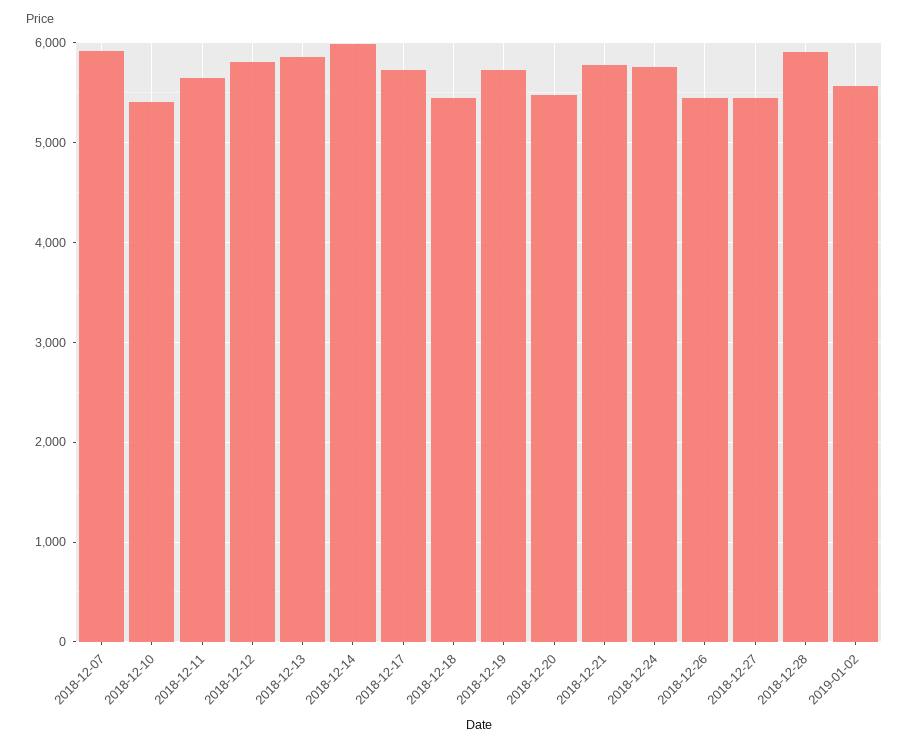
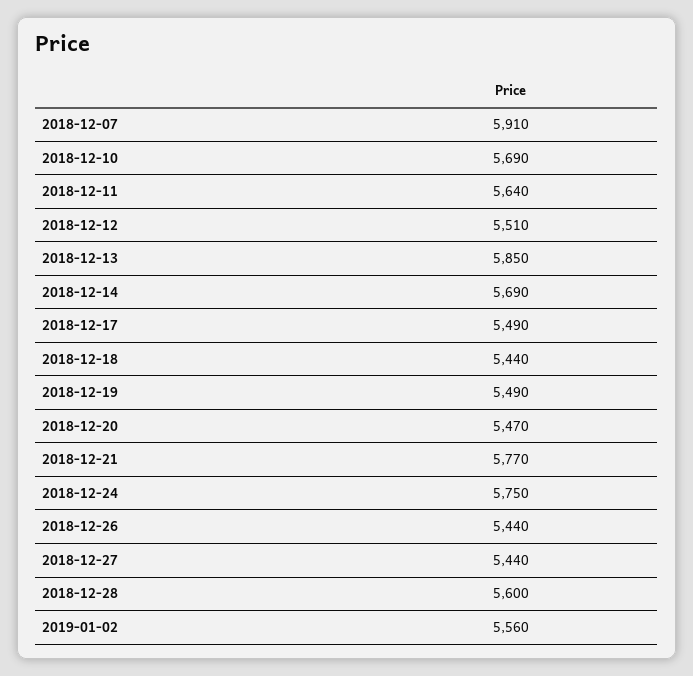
2018-12-10: 5400 -> 5690
2018-12-12: 5800 -> 5510
2018-12-14: 6000 -> 5690
2018-12-17: 5700 -> 5490
2018-12-19: 5700 -> 5490
2018-12-28: 5900 -> 5600

